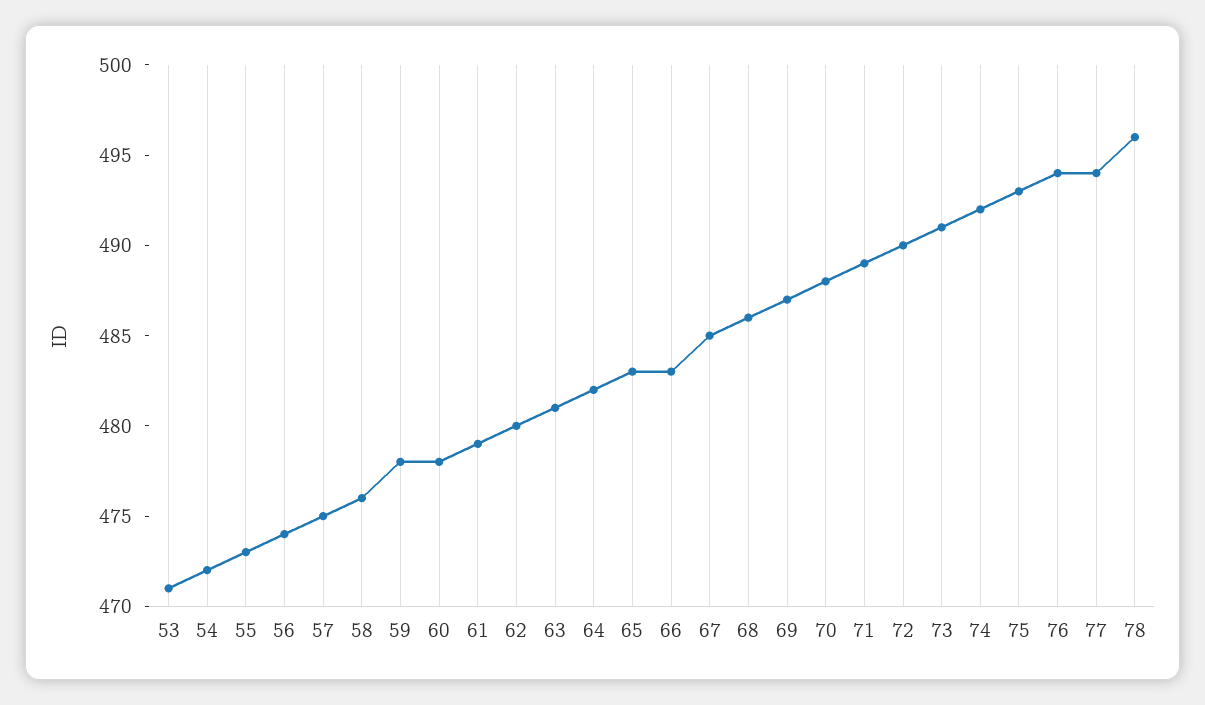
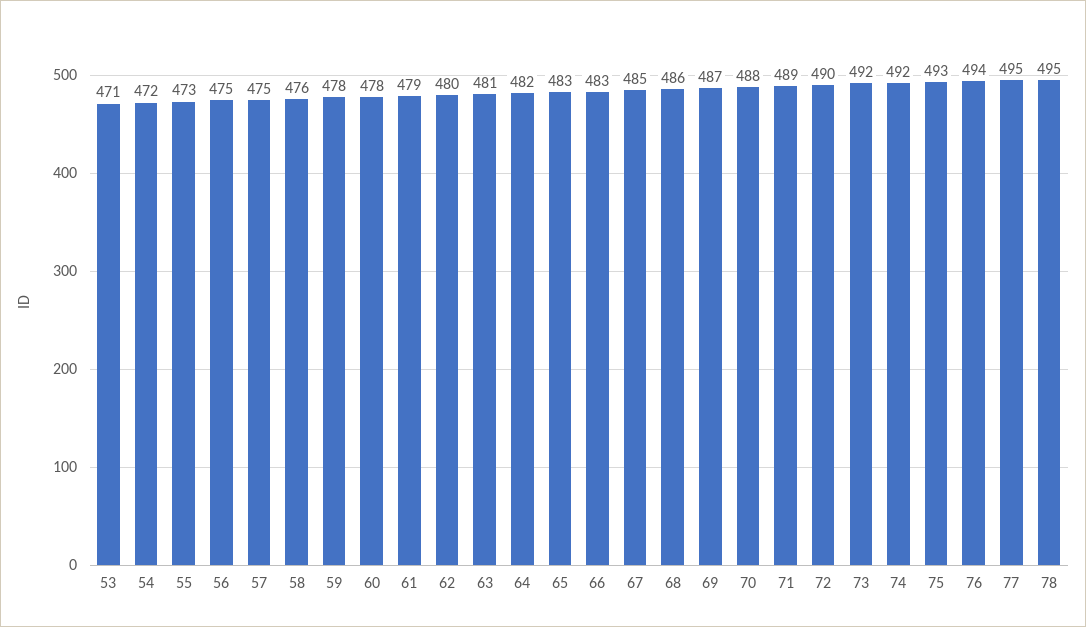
56: 474 -> 475
73: 491 -> 492
77: 494 -> 495
78: 496 -> 495

